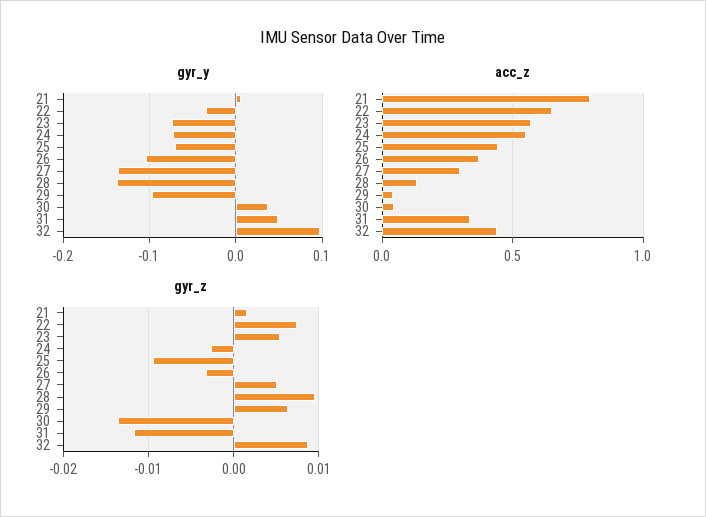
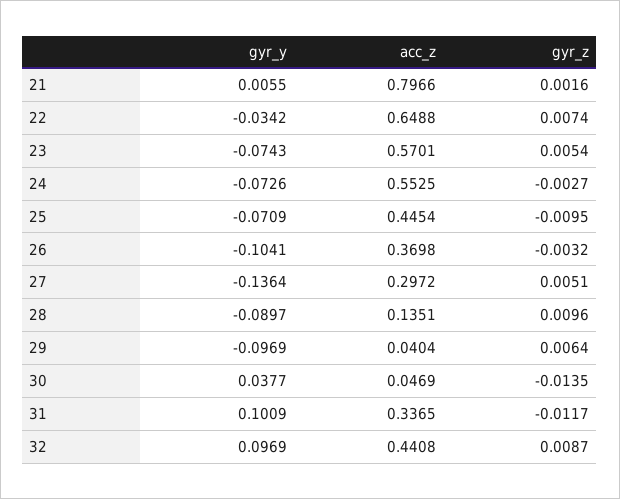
gyr_y, 28: -0.14 -> -0.0897
gyr_y, 31: 0.05 -> 0.1009

